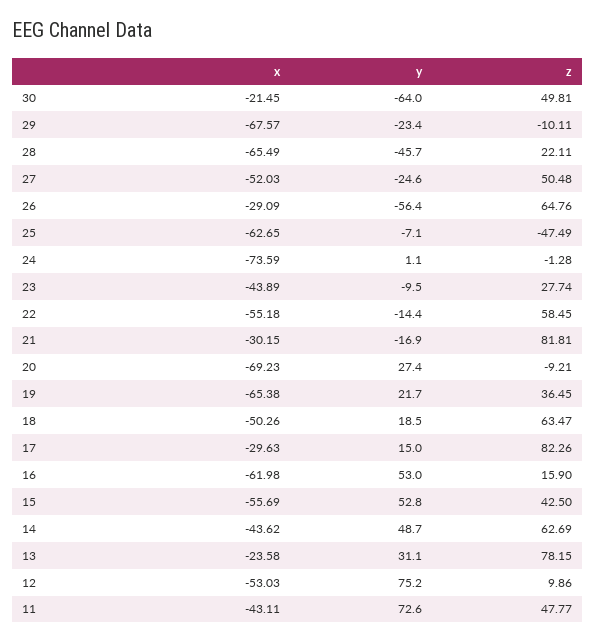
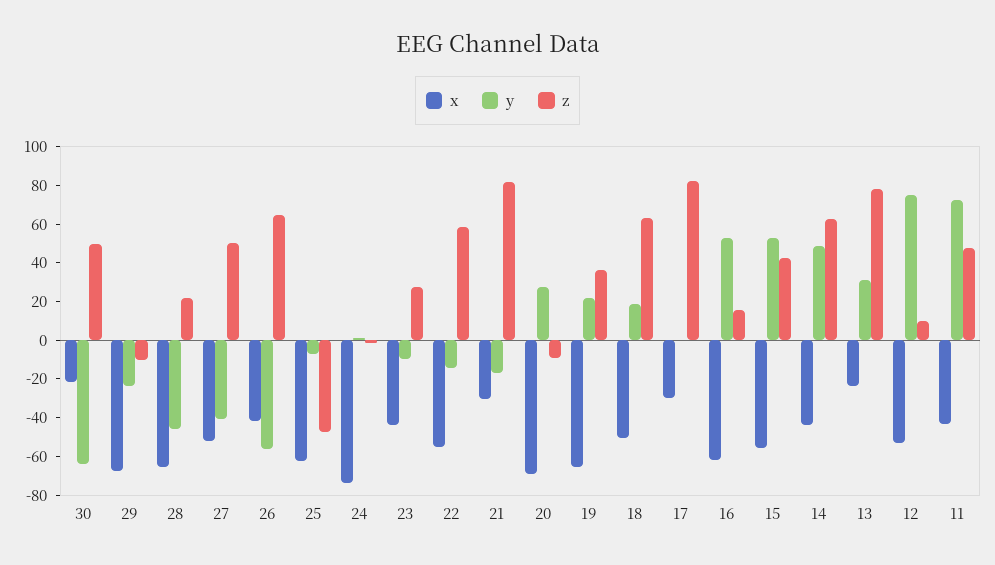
y, 27: -24.6 -> -40
x, 26: -29.09 -> -40
y, 17: 15 -> 0

